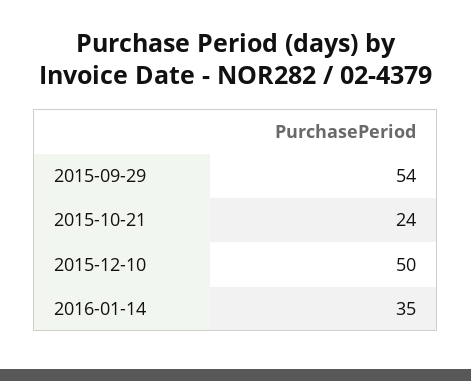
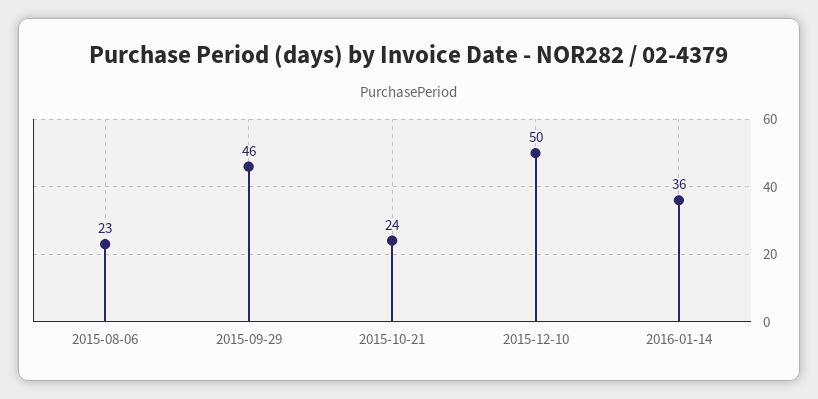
2015-09-29: 54 -> 46
2016-01-14: 35 -> 36
2015-08-06: none -> 23

